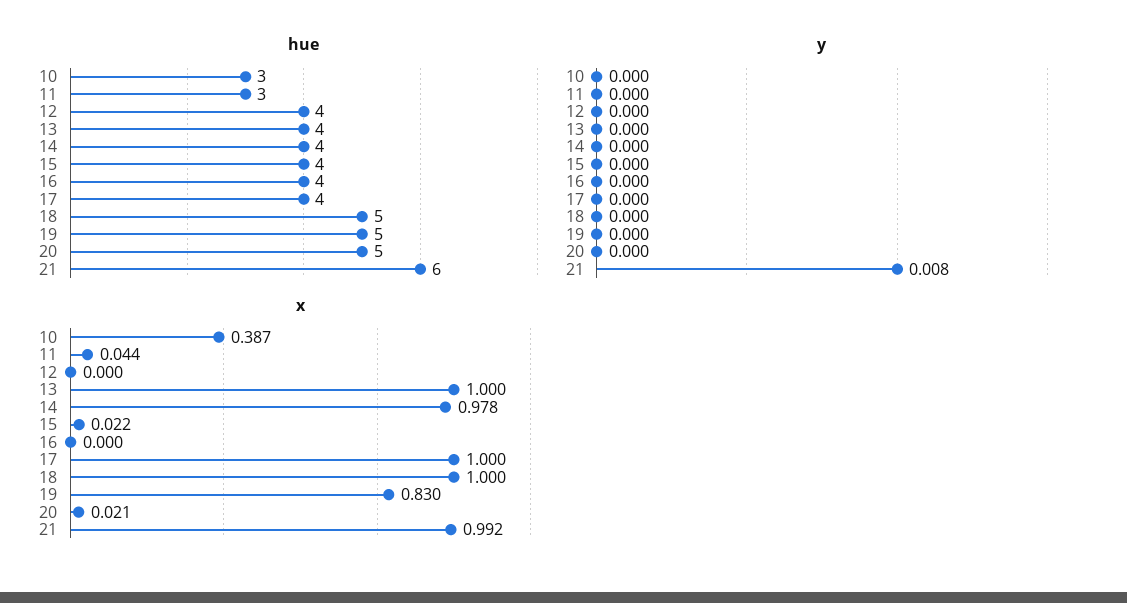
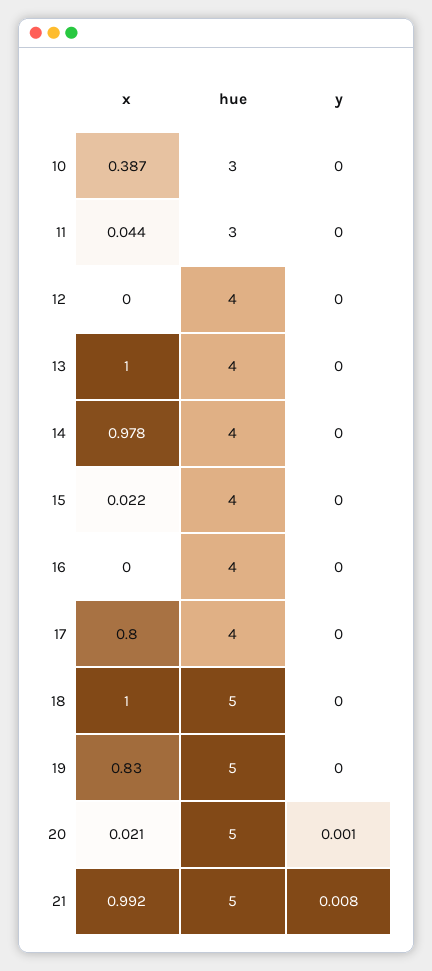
hue, 21: 6 -> 5
y, 20: 0 -> 0.001
x, 17: 1 -> 0.8

